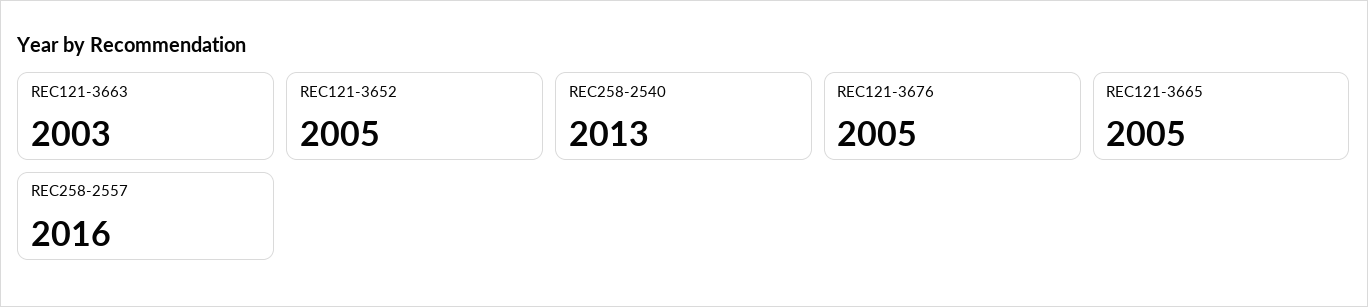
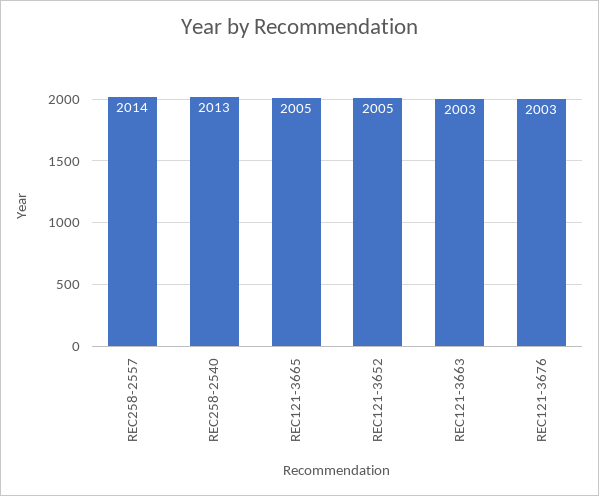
REC121-3676: 2005 -> 2003
REC258-2557: 2016 -> 2014

